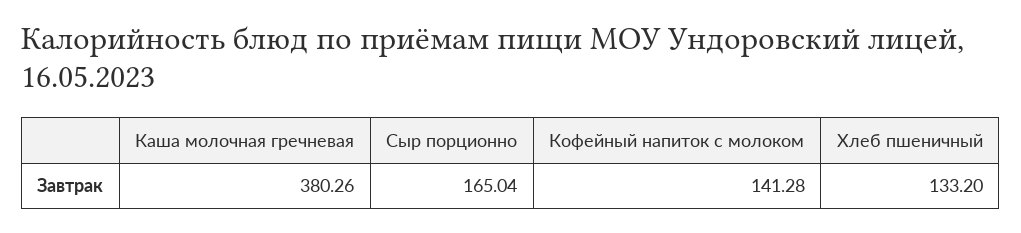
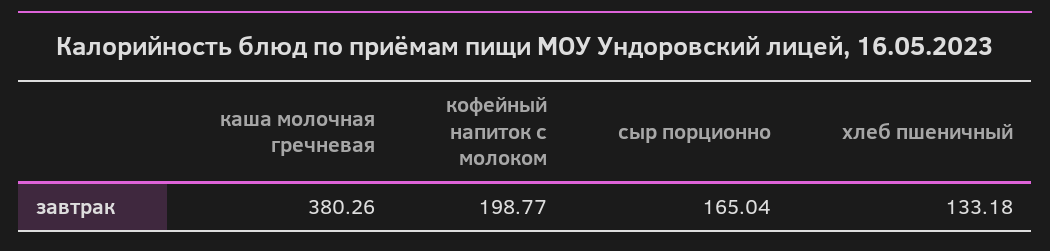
Кофейный напиток с молоком: 141.28 -> 198.77
Хлеб пшеничный: 133.2 -> 133.18

